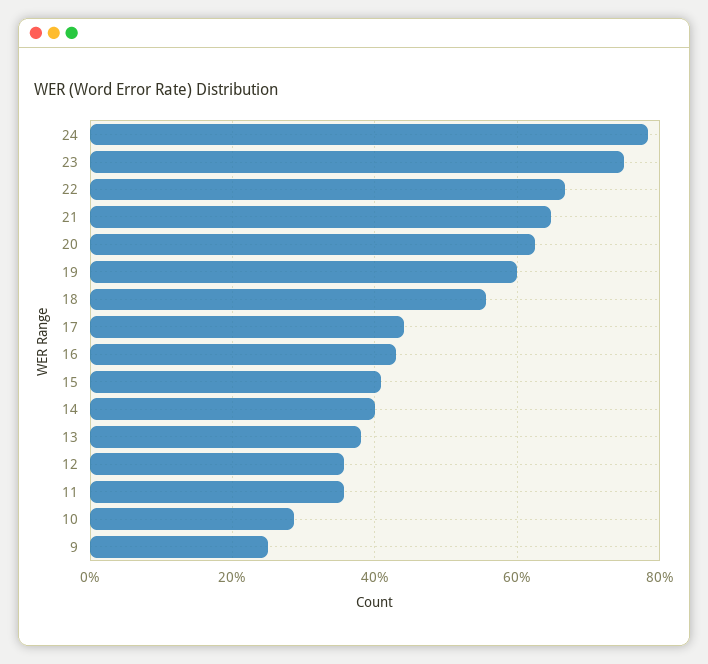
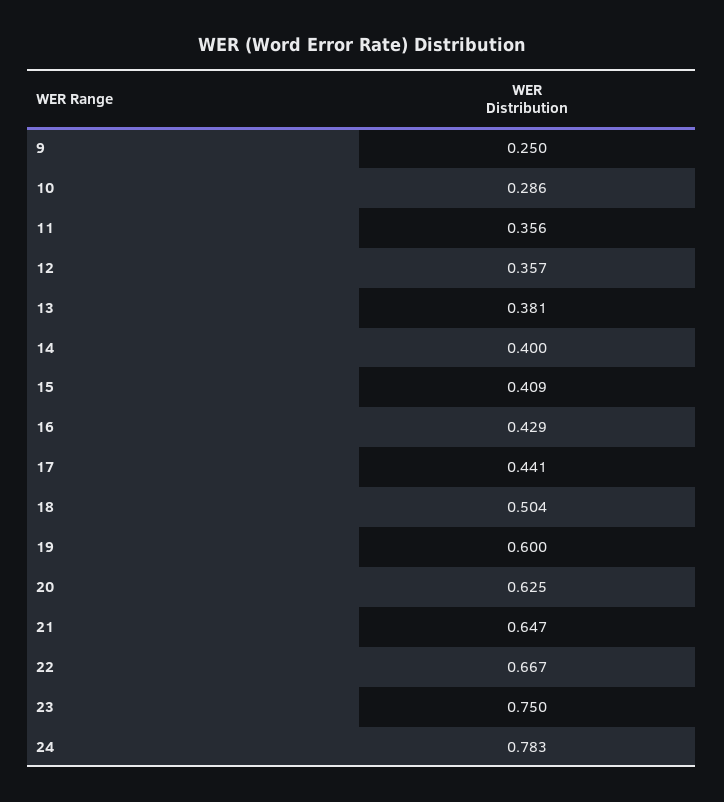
18: 0.56 -> 0.504

